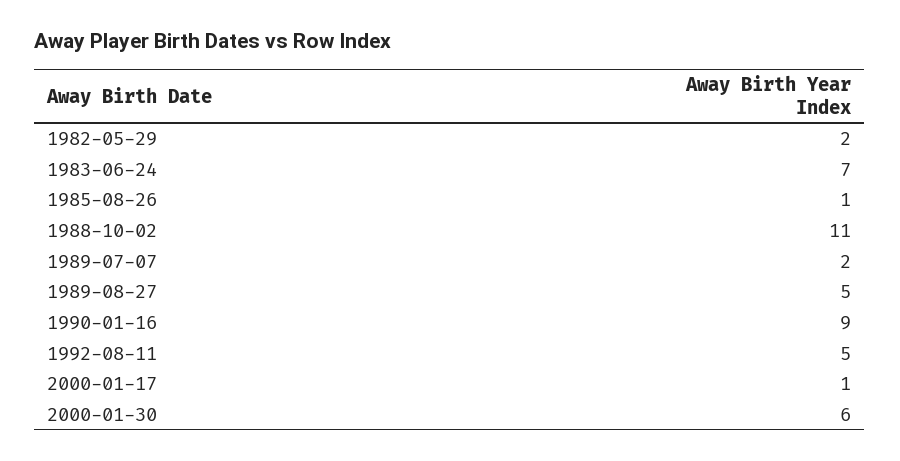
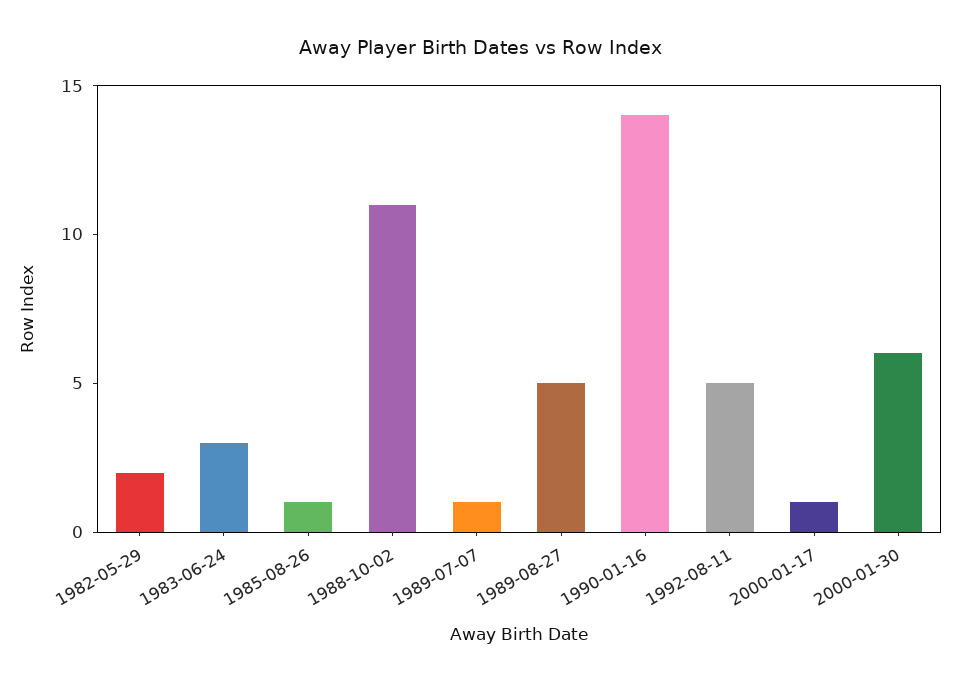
1983-06-24: 7 -> 3
1989-07-07: 2 -> 1
1990-01-16: 9 -> 14

